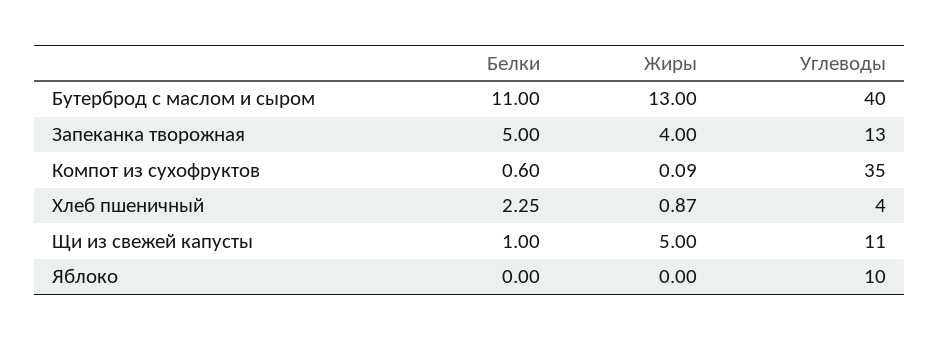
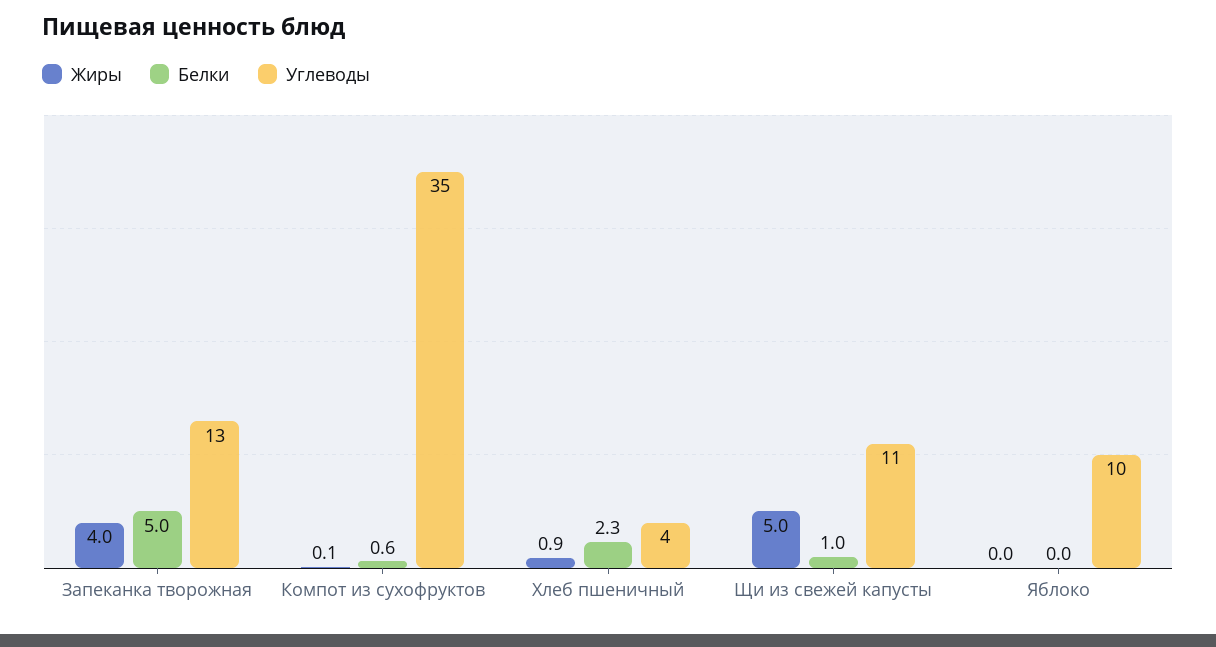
Белки, Бутерброд с маслом и сыром: 11 -> none
Жиры, Бутерброд с маслом и сыром: 13 -> none
Углеводы, Бутерброд с маслом и сыром: 40 -> none

